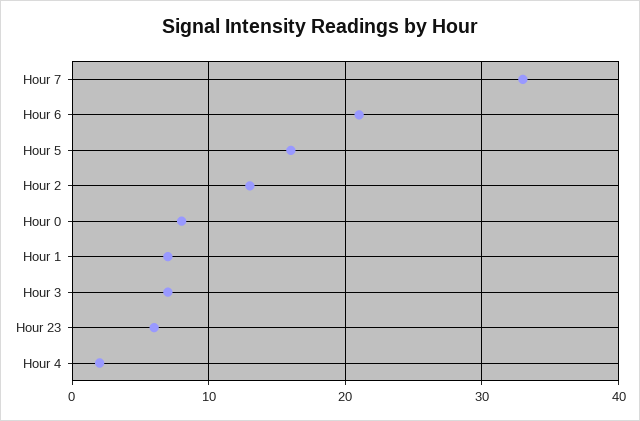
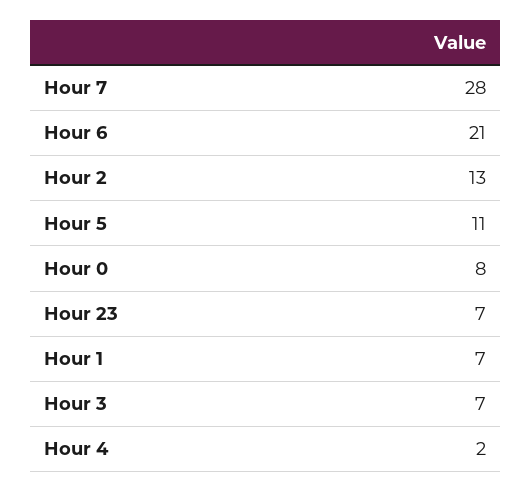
Hour 7: 33 -> 28
Hour 5: 16 -> 11
Hour 23: 6 -> 7

